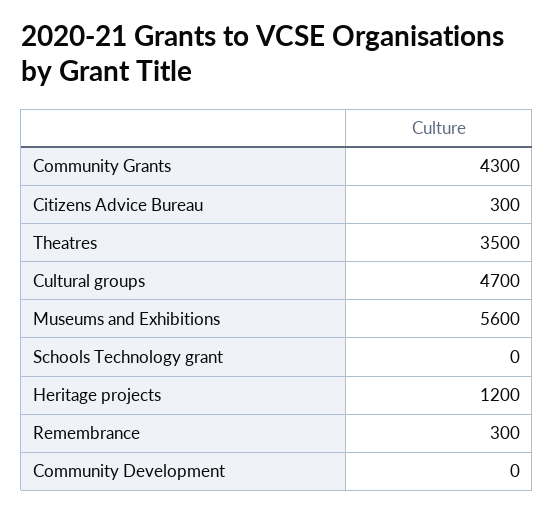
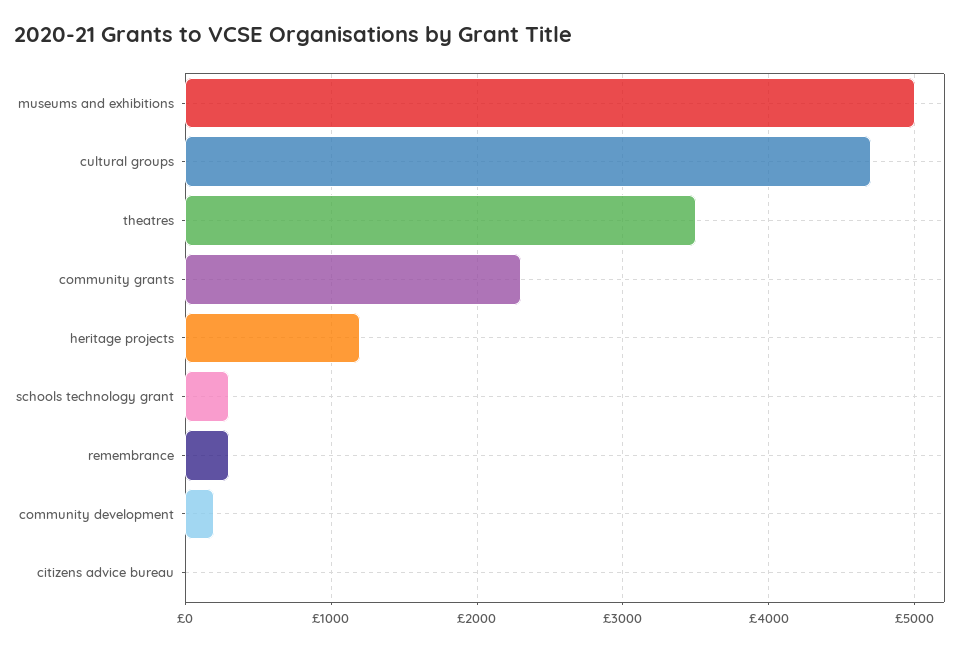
Community Grants: 4300 -> 2300
Citizens Advice Bureau: 300 -> 0
Museums and Exhibitions: 5600 -> 5000
Schools Technology grant: 0 -> 300
Community Development: 0 -> 200

